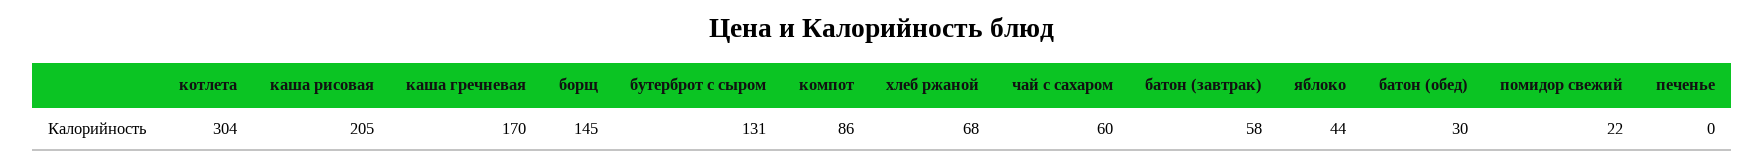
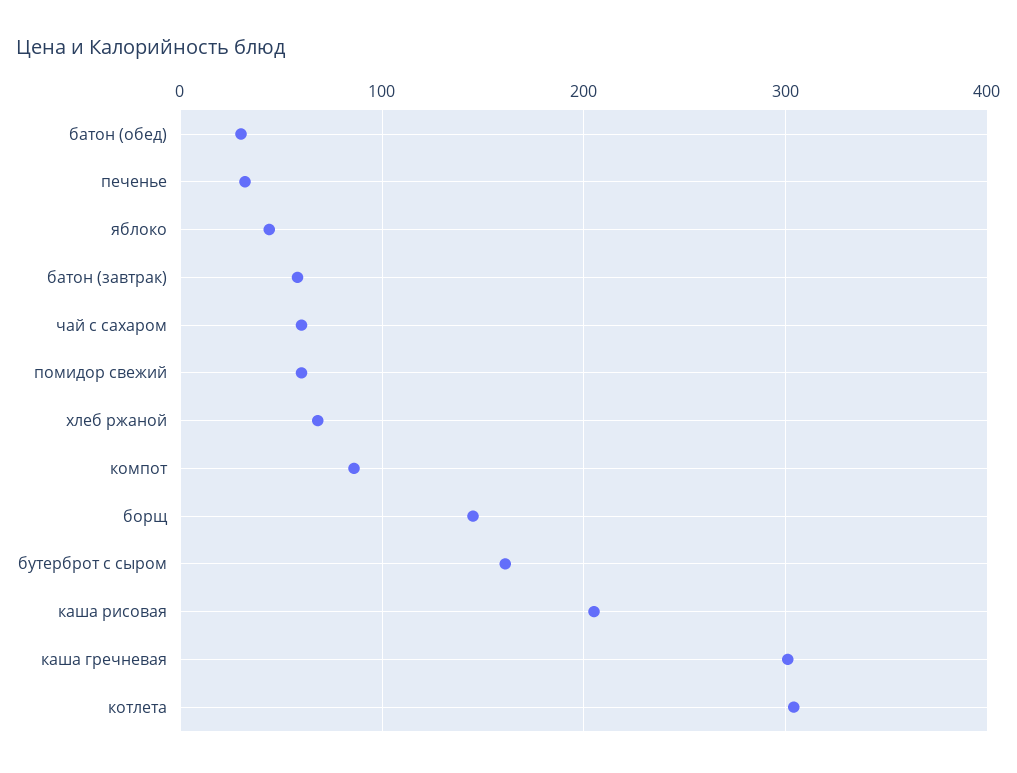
каша гречневая: 170 -> 300
бутерброт с сыром: 131 -> 160
помидор свежий: 22 -> 60
печенье: 0 -> 30

